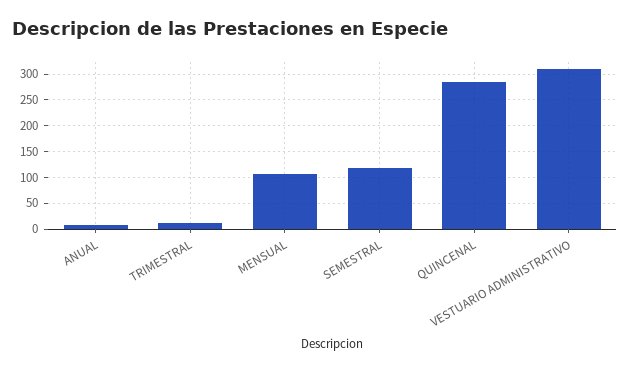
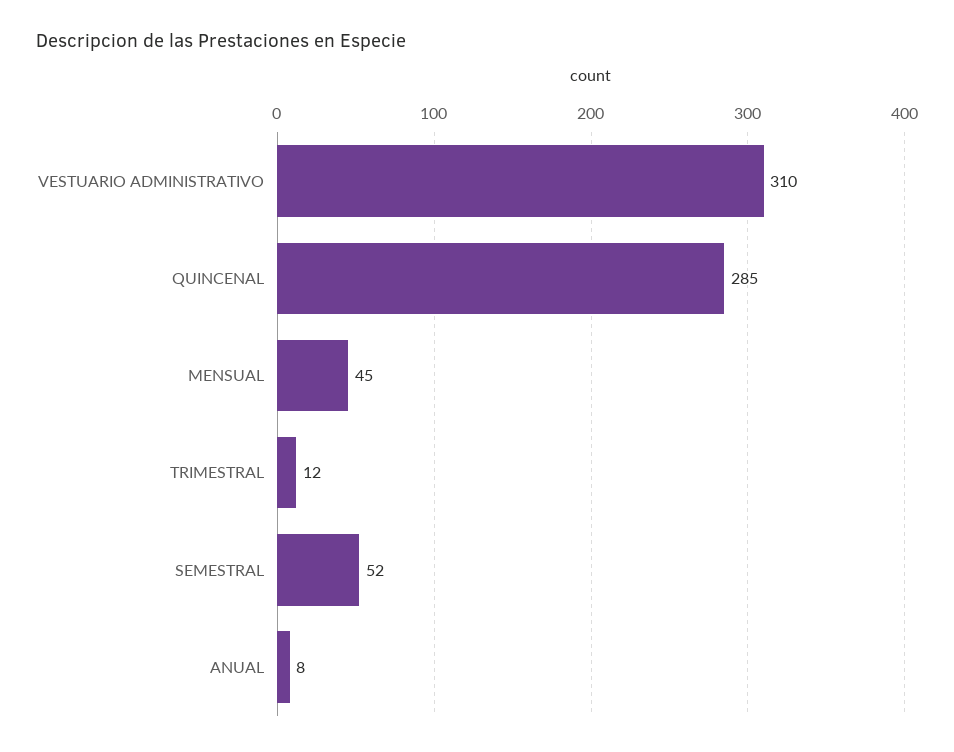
MENSUAL: 100 -> 45
SEMESTRAL: 125 -> 52

